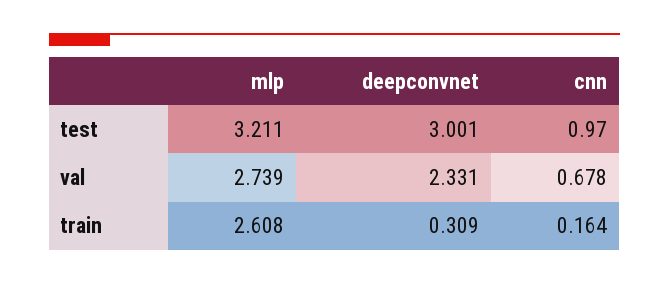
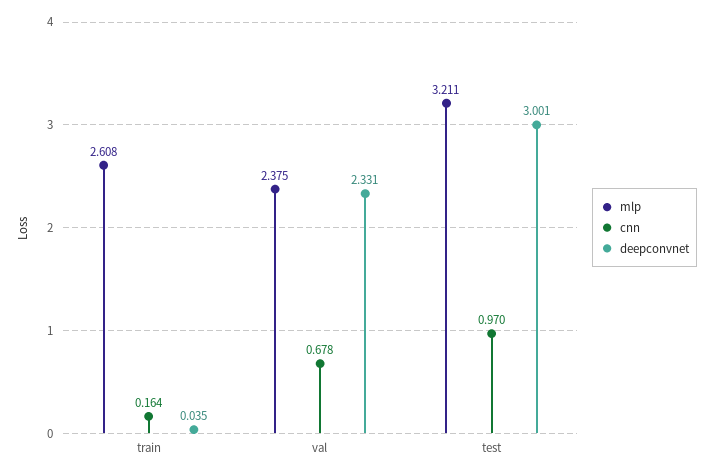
mlp, val: 2.739 -> 2.375
deepconvnet, train: 0.309 -> 0.035

